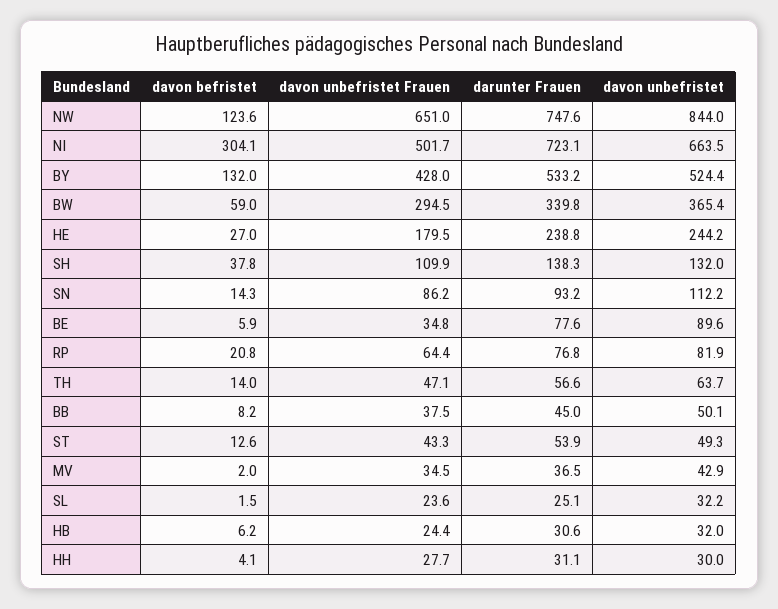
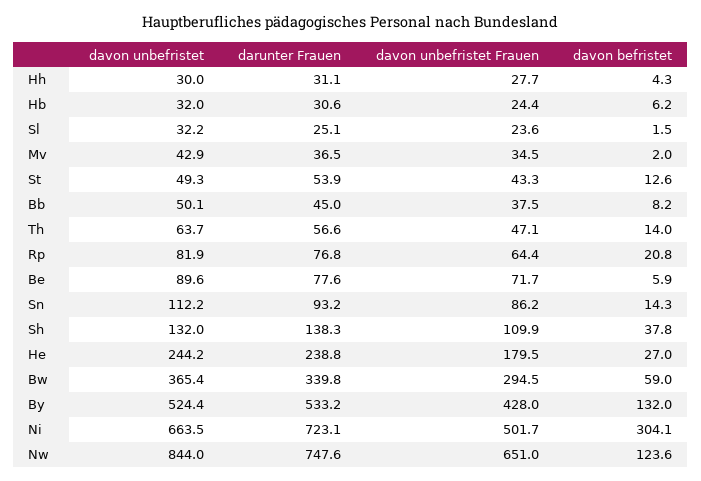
davon unbefristet Frauen, BE: 34.8 -> 71.7
davon befristet, HH: 4.1 -> 4.3

